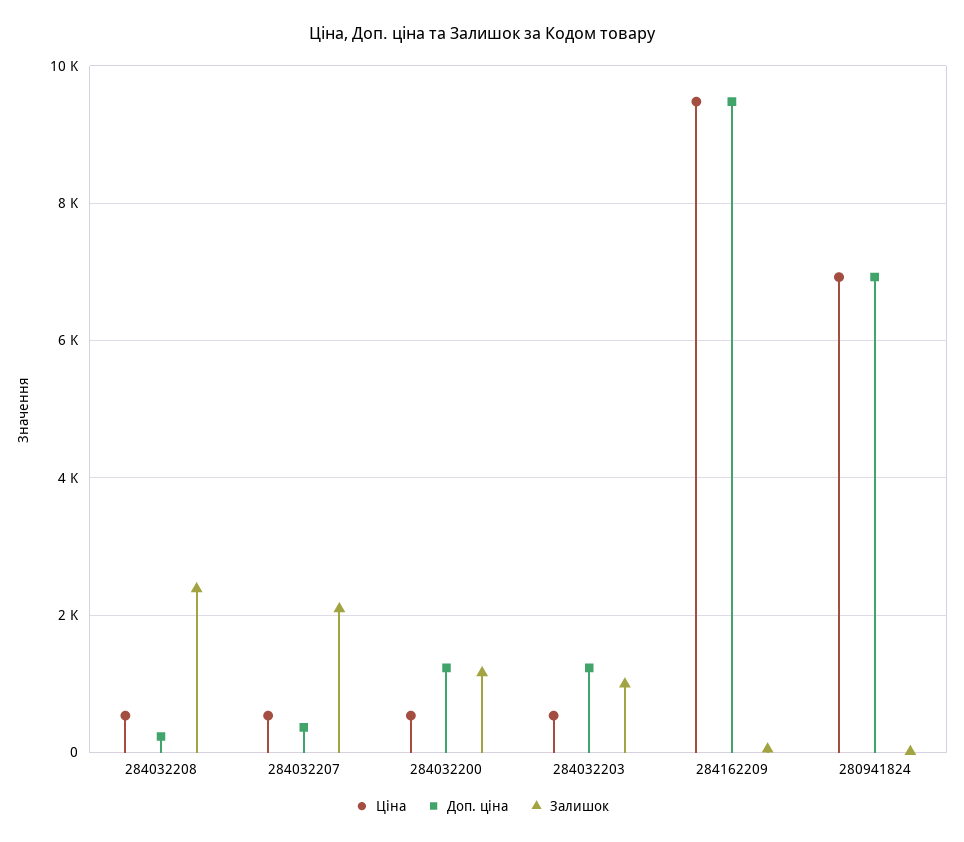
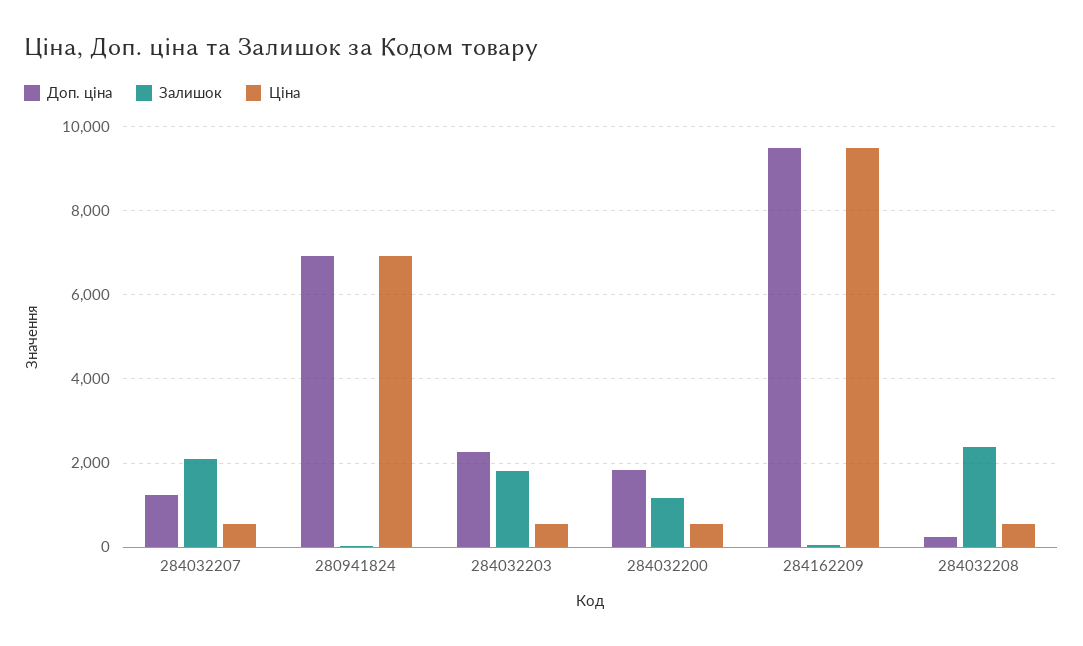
Доп. ціна, 284032207: 400 -> 1200
Доп. ціна, 284032200: 1200 -> 1800
Доп. ціна, 284032203: 1200 -> 2200
Залишок, 284032203: 1000 -> 1800

